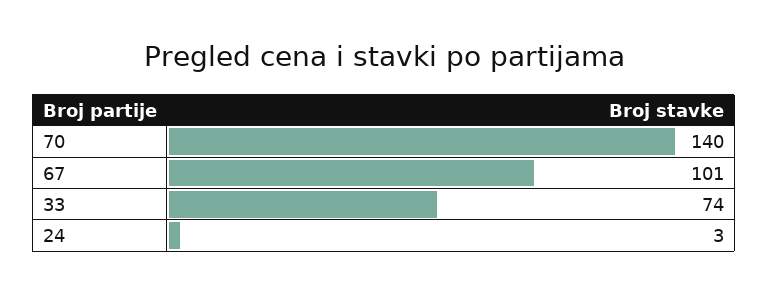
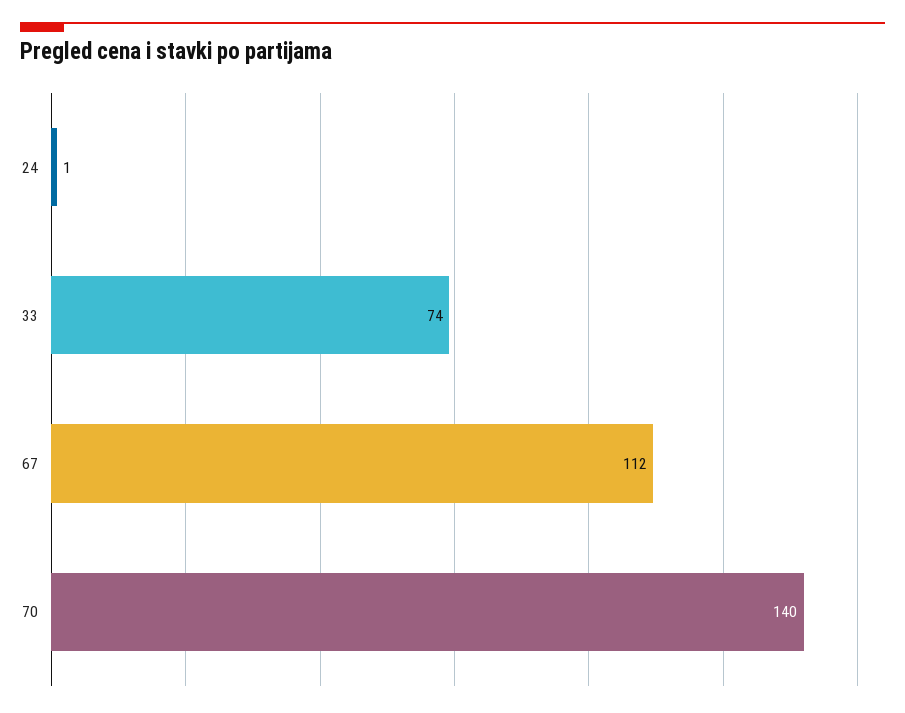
67: 101 -> 112
24: 3 -> 1

